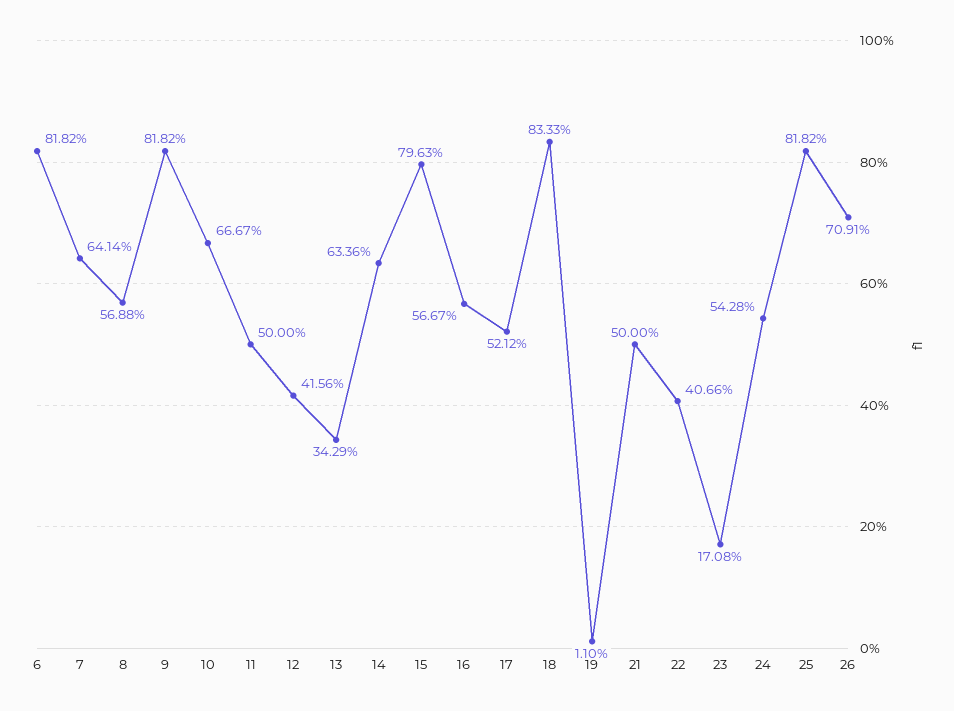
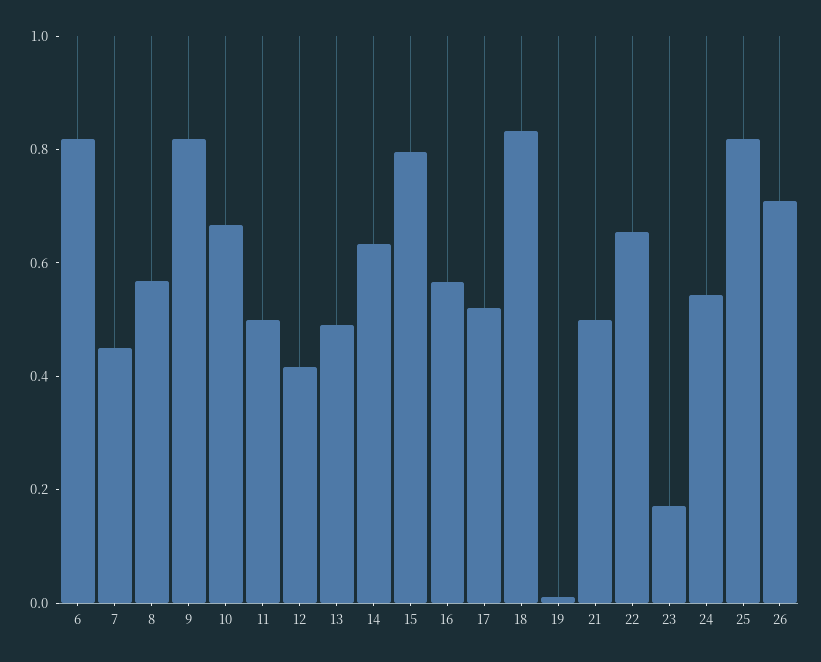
7: 0.6414 -> 0.45
13: 0.3429 -> 0.5
22: 0.4066 -> 0.65

